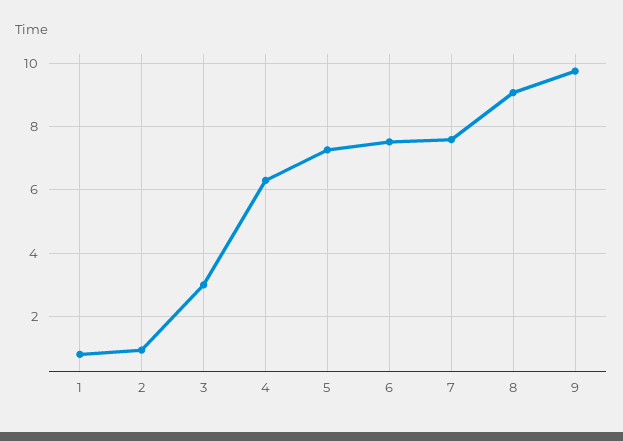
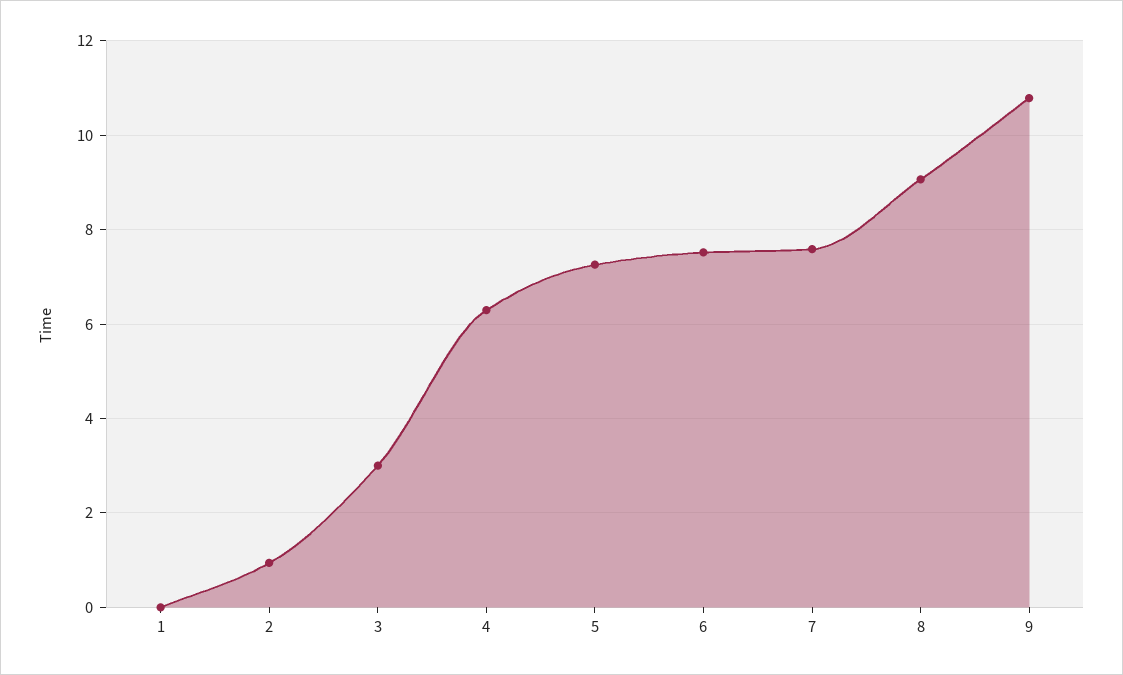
1: 0.8 -> 0
9: 9.8 -> 10.8

